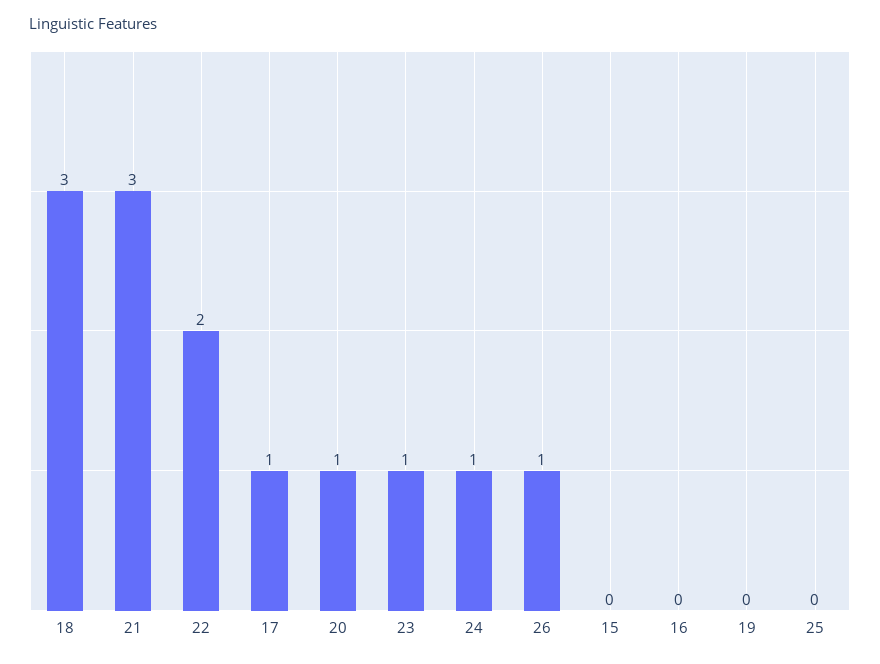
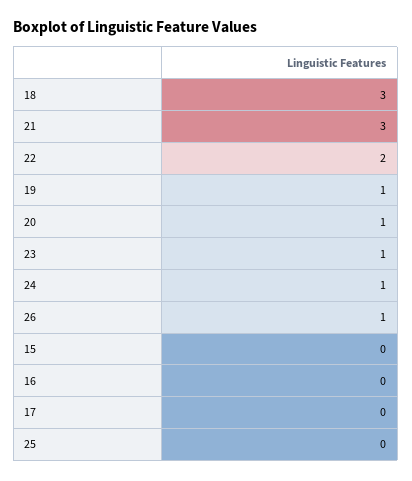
17: 1 -> 0
19: 0 -> 1

